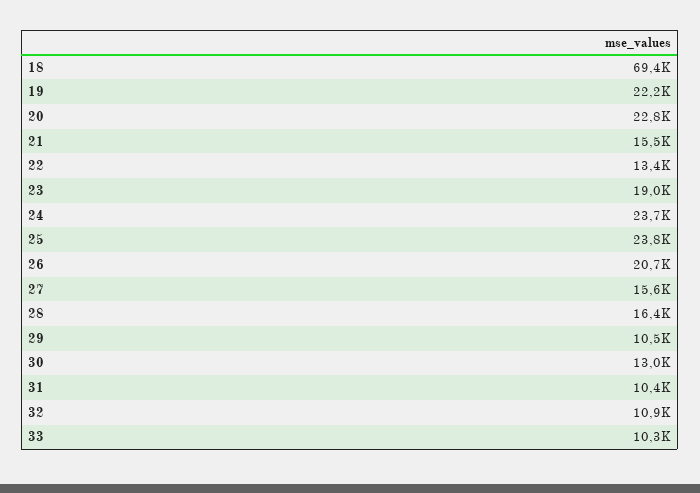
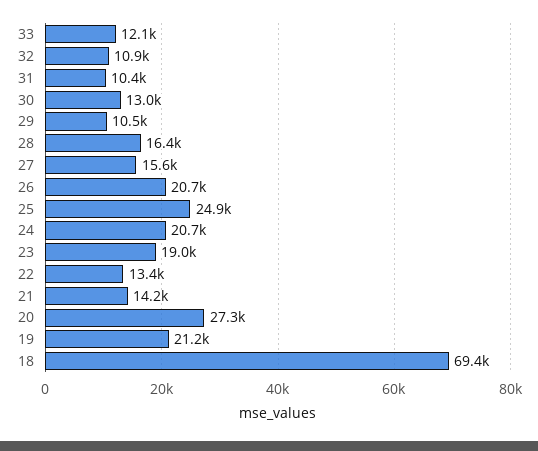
19: 22200 -> 21200
20: 22800 -> 27300
21: 15500 -> 14200
24: 23700 -> 20700
25: 23800 -> 24900
33: 10300 -> 12100

